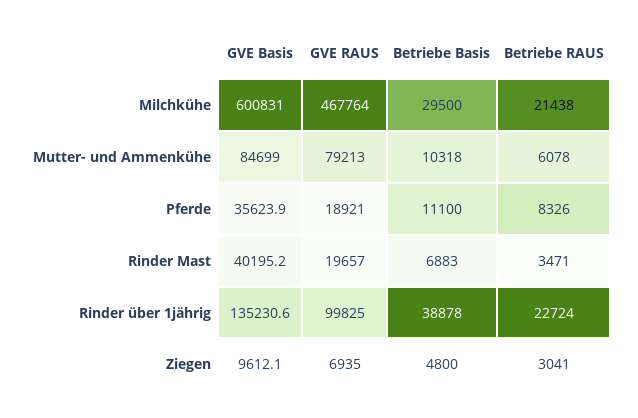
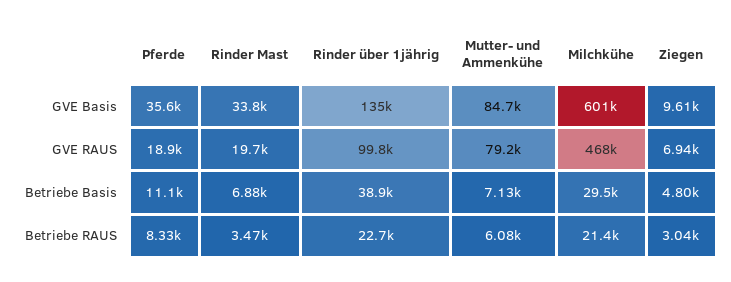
Betriebe Basis, Mutter- und Ammenkühe: 10318 -> 7130
GVE Basis, Rinder Mast: 40195.2 -> 33800

